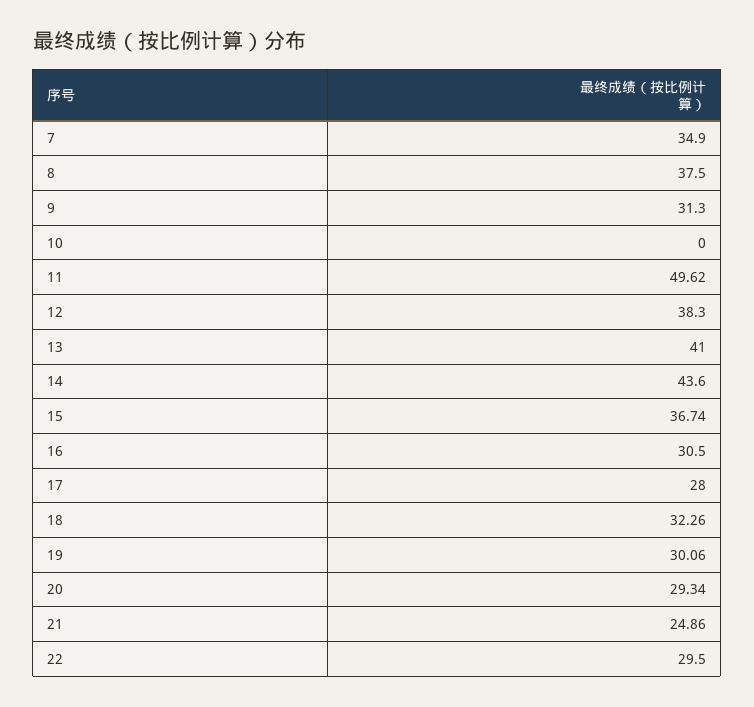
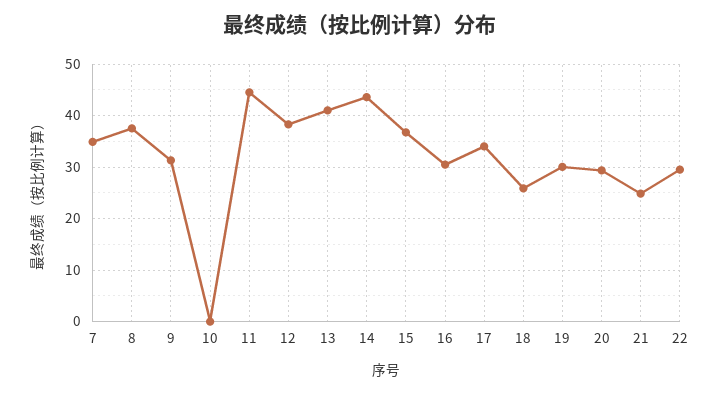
11: 49.62 -> 44
17: 28 -> 34
18: 32.26 -> 26

